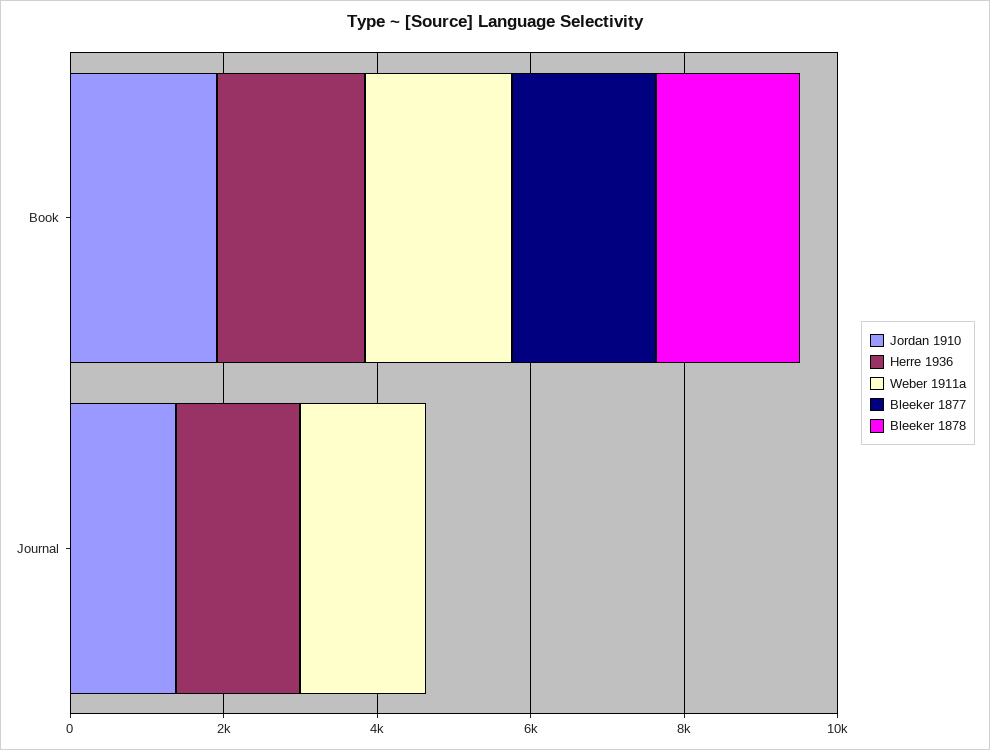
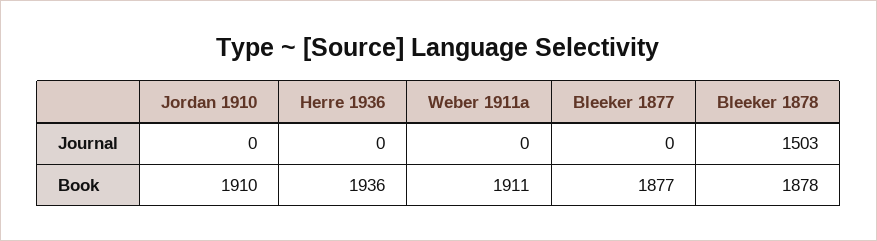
Jordan 1910, Journal: 1500 -> 0
Herre 1936, Journal: 1500 -> 0
Weber 1911a, Journal: 1500 -> 0
Bleeker 1878, Journal: 0 -> 1503

